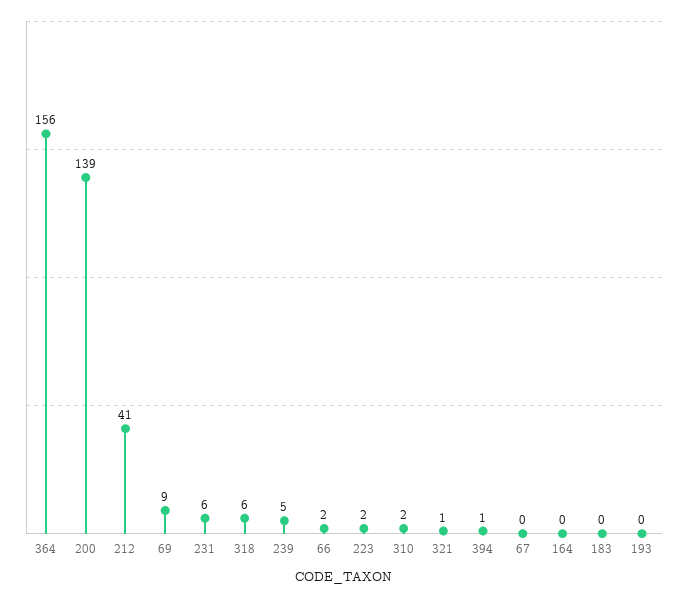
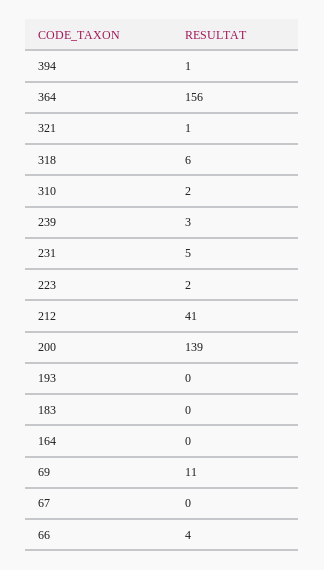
69: 9 -> 11
231: 6 -> 5
239: 5 -> 3
66: 2 -> 4

